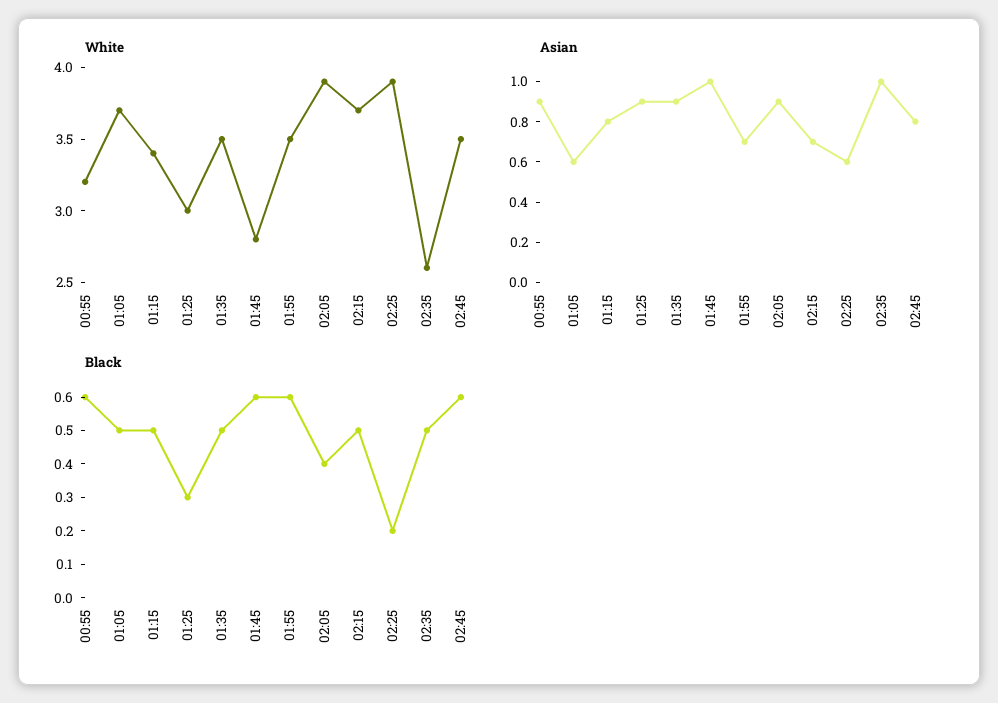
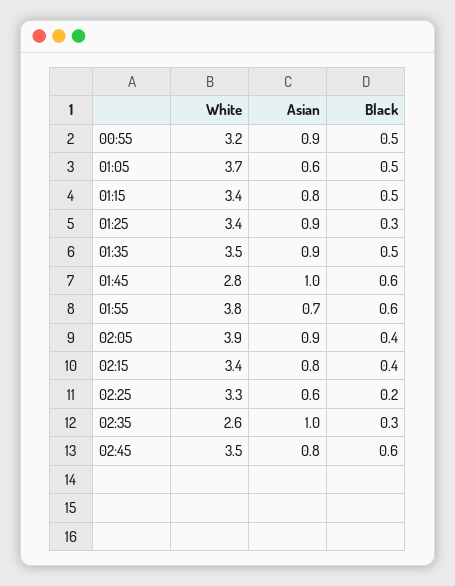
White, 01:25: 3 -> 3.4
White, 01:55: 3.5 -> 3.8
White, 02:15: 3.7 -> 3.4
White, 02:25: 3.9 -> 3.3
Asian, 02:15: 0.7 -> 0.8
Black, 00:55: 0.6 -> 0.5
Black, 02:15: 0.5 -> 0.4
Black, 02:35: 0.5 -> 0.3

